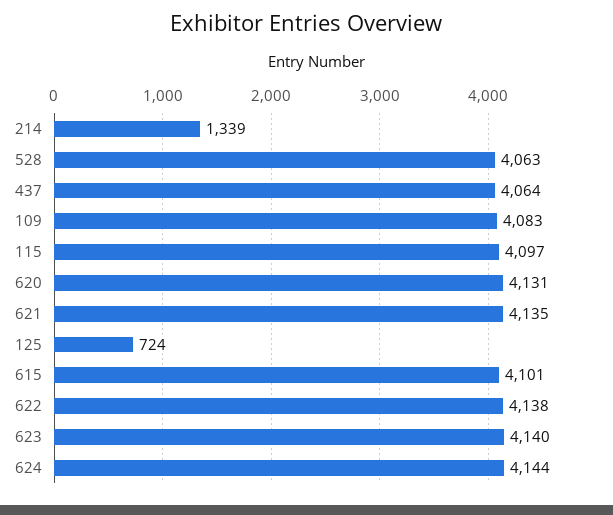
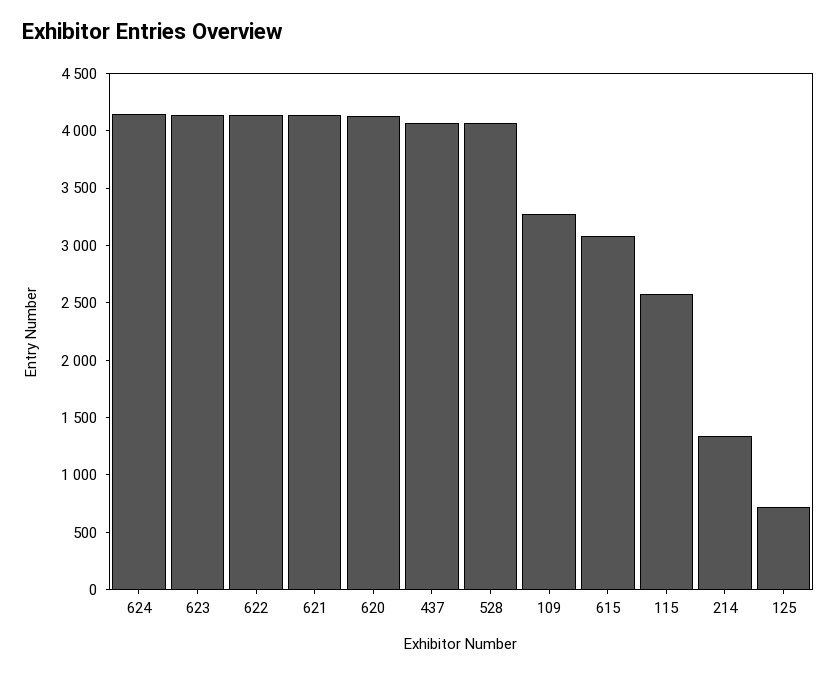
109: 4083 -> 3300
115: 4097 -> 2600
615: 4101 -> 3100

